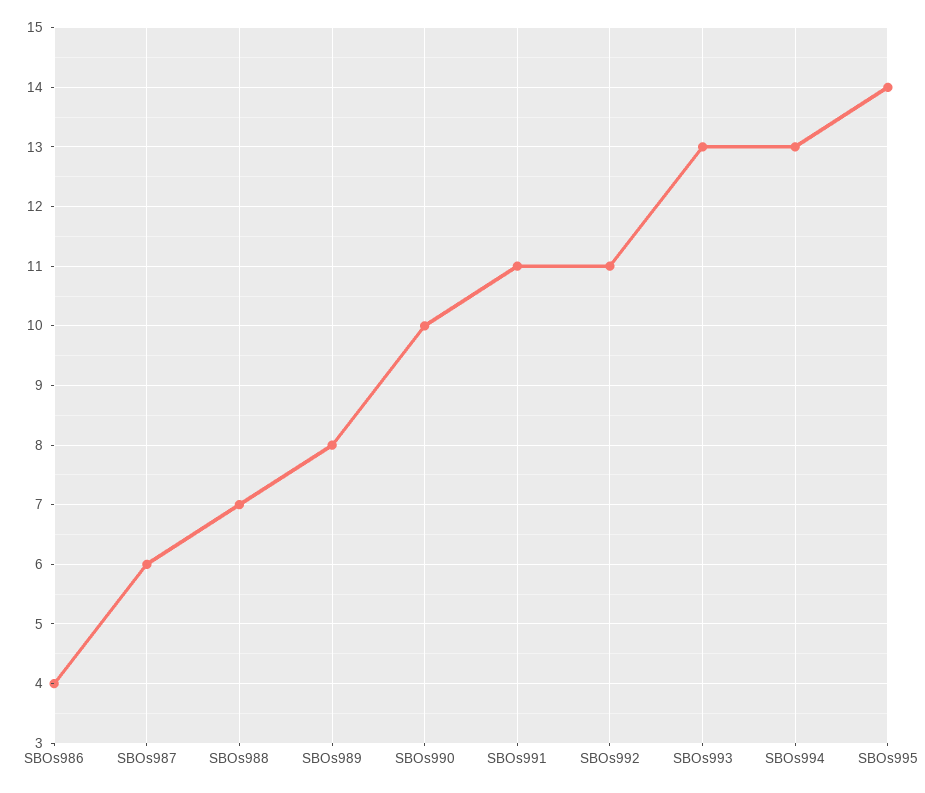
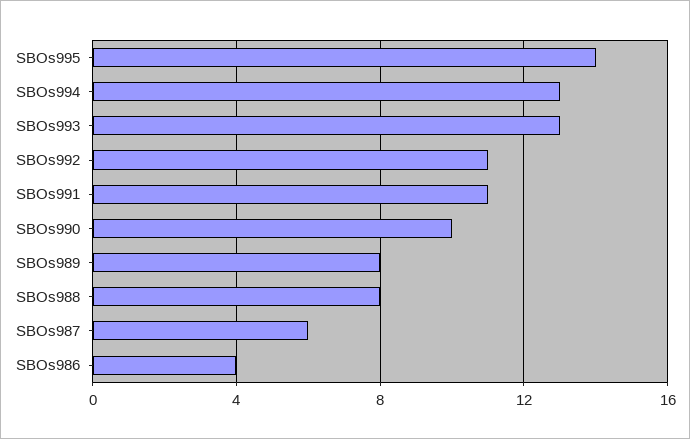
SBOs988: 7 -> 8

